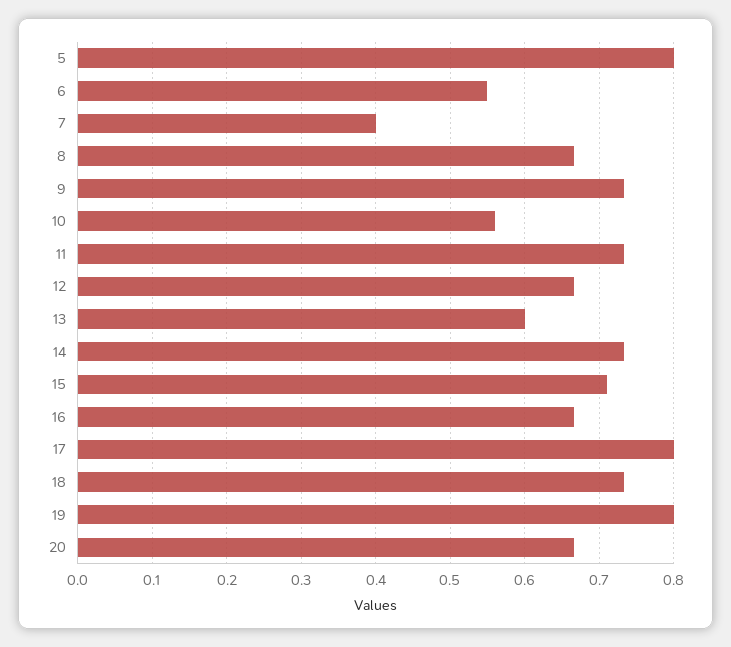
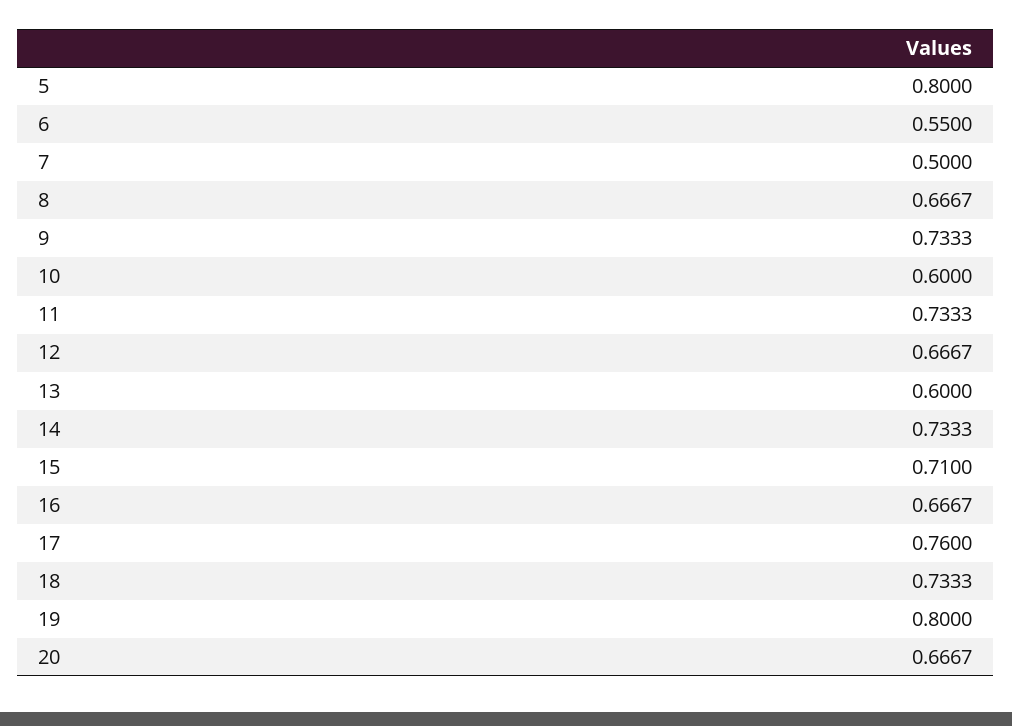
7: 0.4 -> 0.5
10: 0.56 -> 0.6
17: 0.8 -> 0.76

